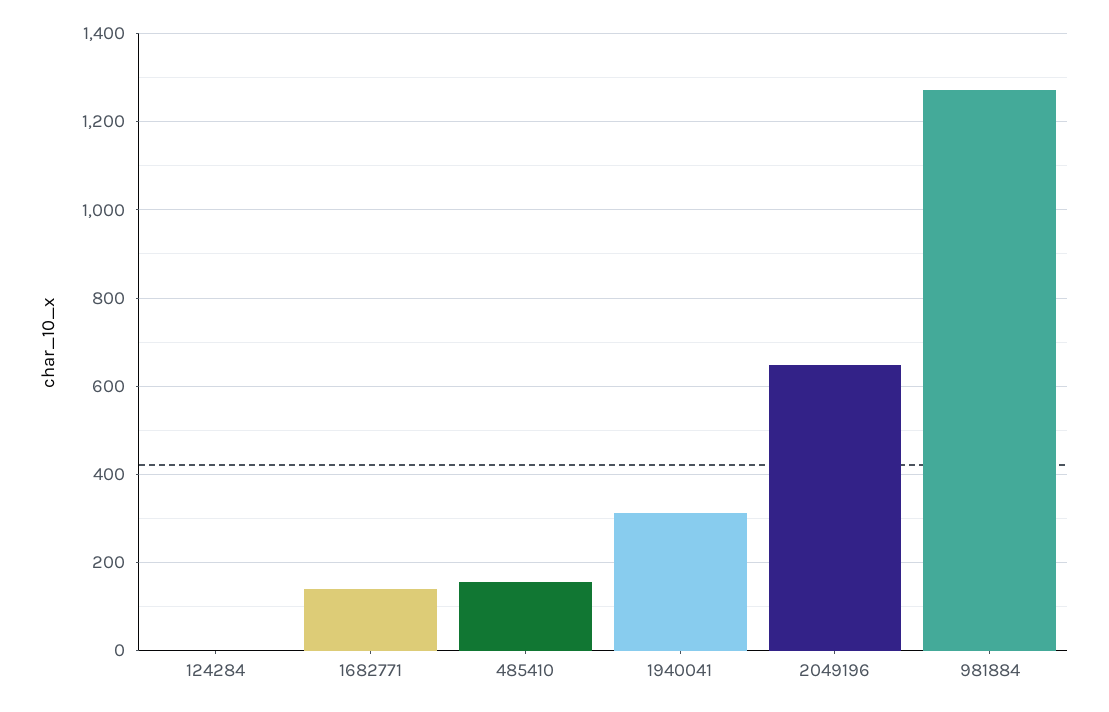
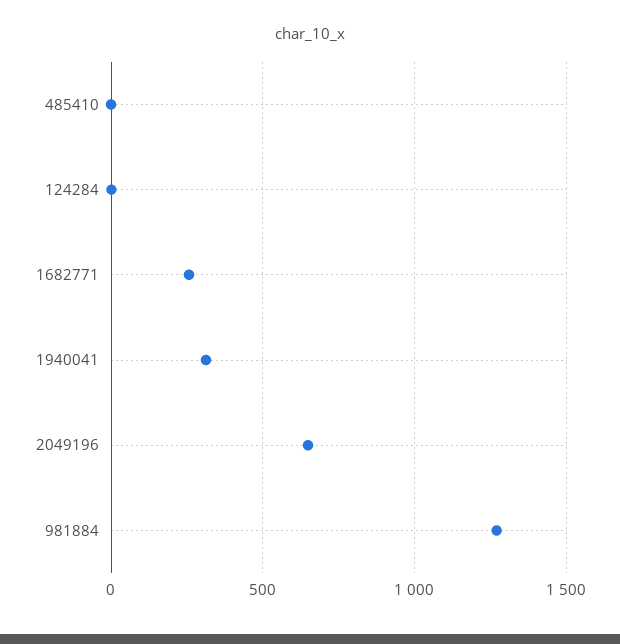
1682771: 140 -> 250
485410: 160 -> 0

